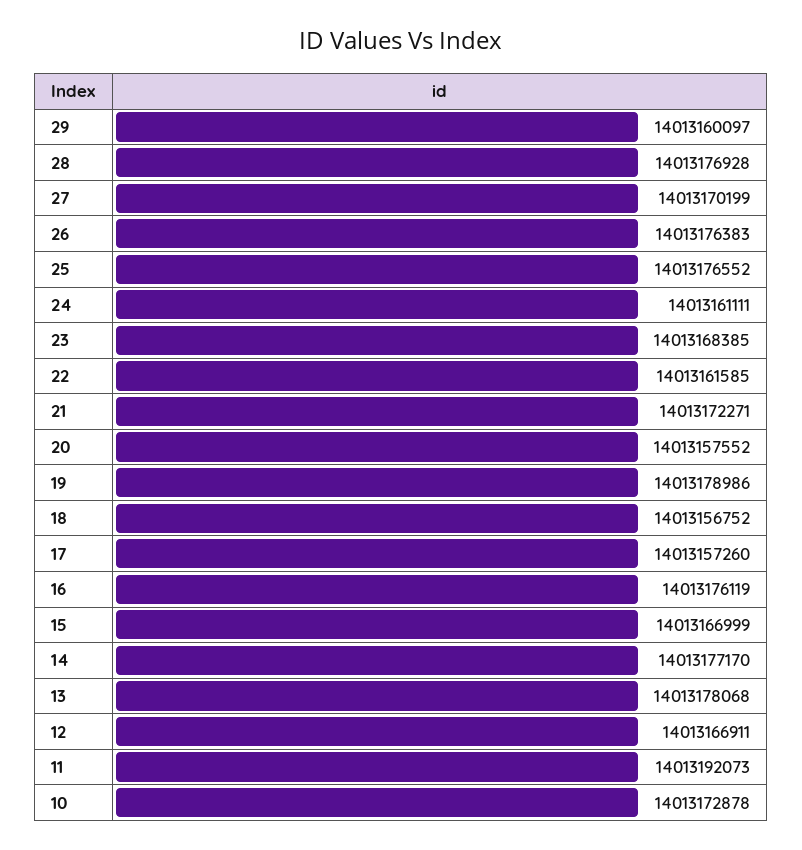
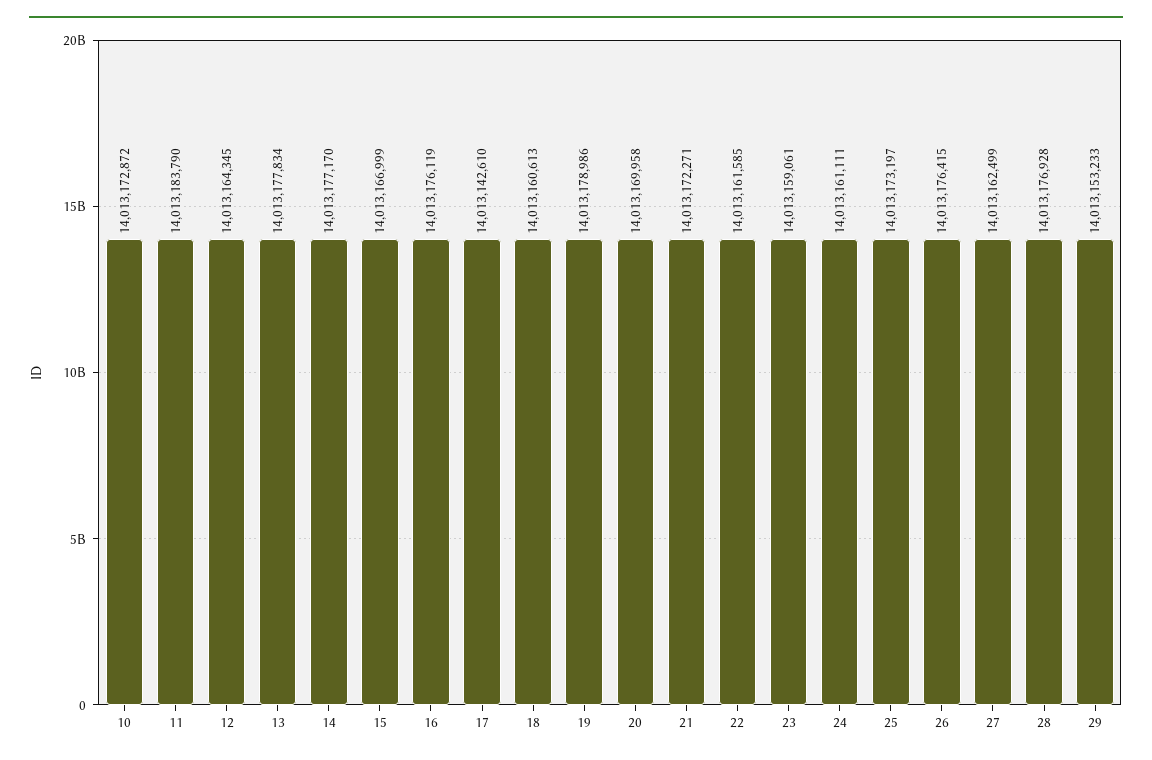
29: 14013160097 -> 14013153233
27: 14013170199 -> 14013162499
26: 14013176383 -> 14013176415
25: 14013176552 -> 14013173197
23: 14013168385 -> 14013159061
20: 14013157552 -> 14013169958
18: 14013156752 -> 14013160613
17: 14013157260 -> 14013142610
13: 14013178068 -> 14013177834
12: 14013166911 -> 14013164345
11: 14013192073 -> 14013183790
10: 14013172878 -> 14013172872

